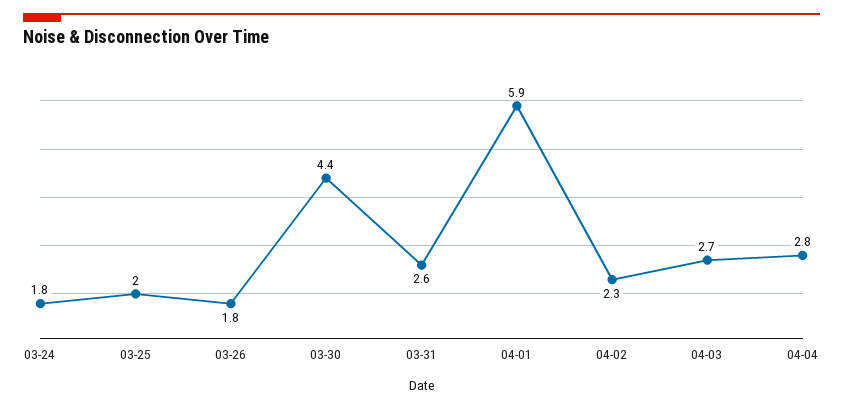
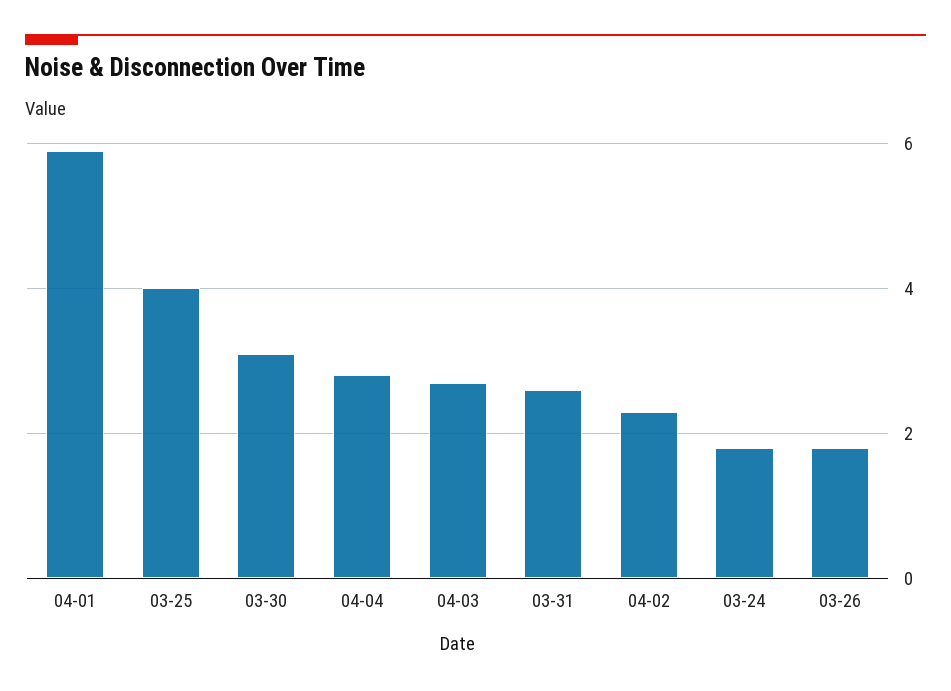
03-25: 2 -> 4
03-30: 4.4 -> 3

